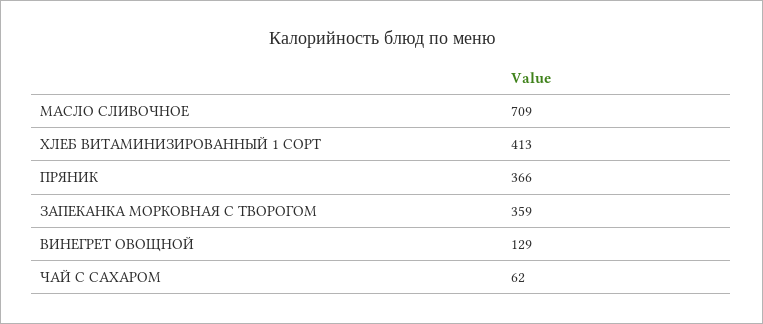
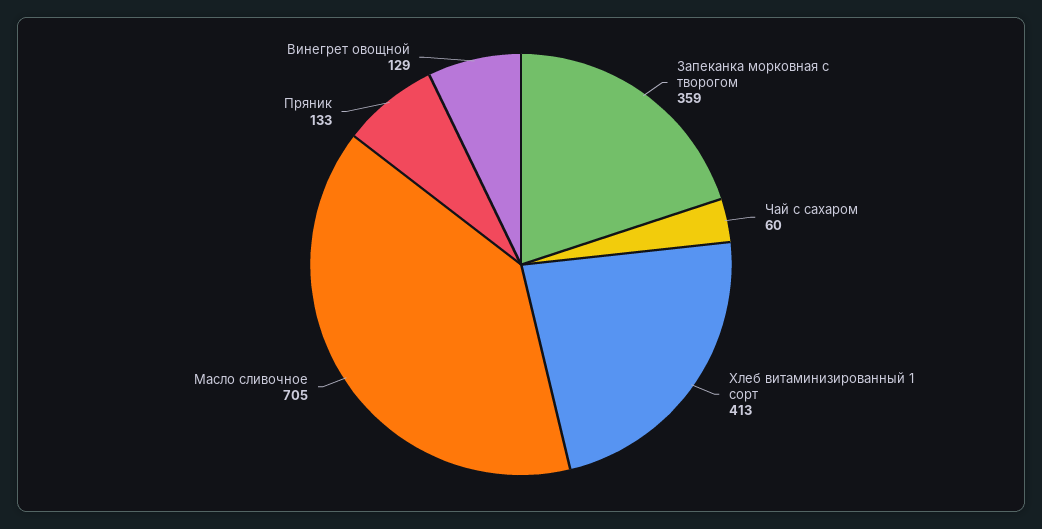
МАСЛО СЛИВОЧНОЕ: 709 -> 705
ПРЯНИК: 366 -> 133
ЧАЙ С САХАРОМ: 62 -> 60

